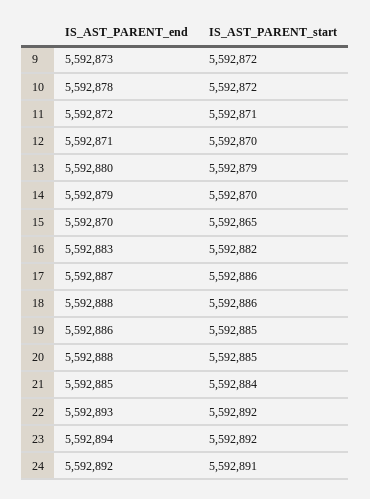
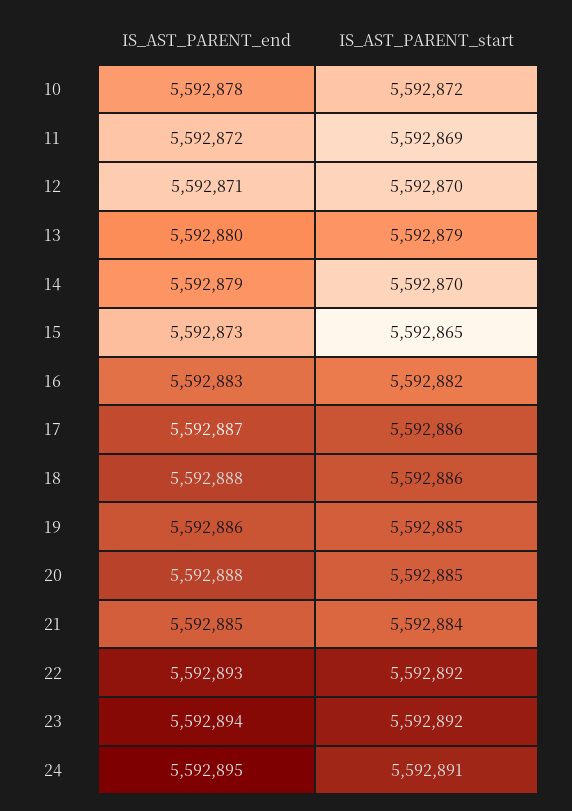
IS_AST_PARENT_end, 9: 5592873 -> none
IS_AST_PARENT_start, 9: 5592872 -> none
IS_AST_PARENT_start, 11: 5592871 -> 5592869
IS_AST_PARENT_end, 15: 5592870 -> 5592873
IS_AST_PARENT_end, 24: 5592892 -> 5592895

